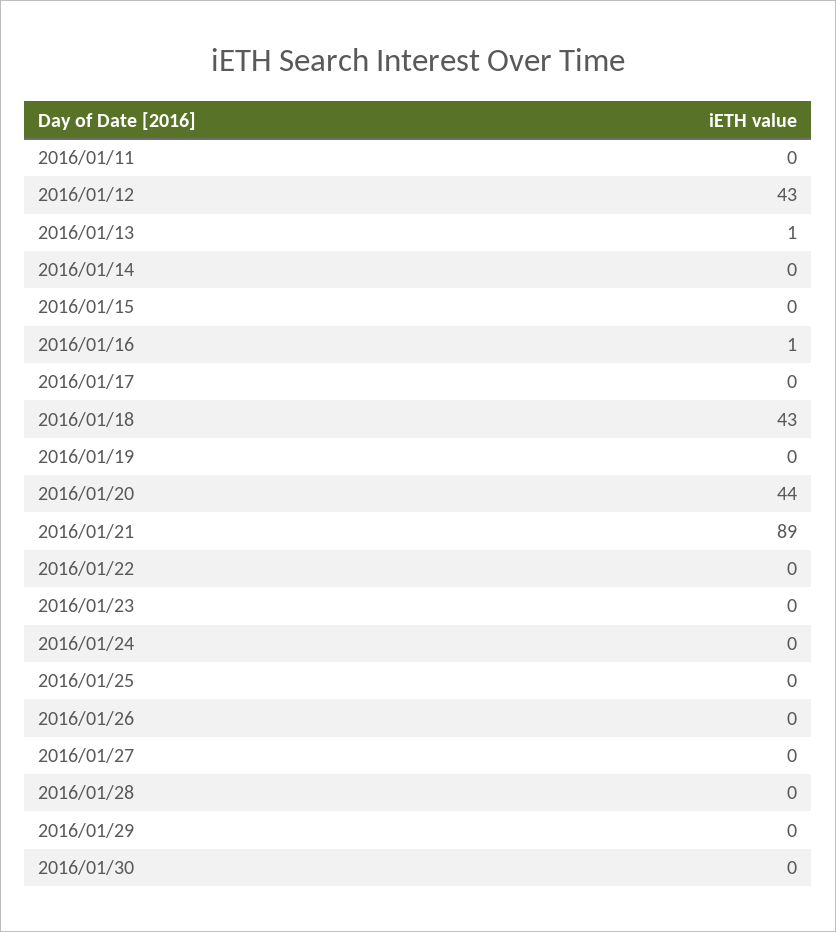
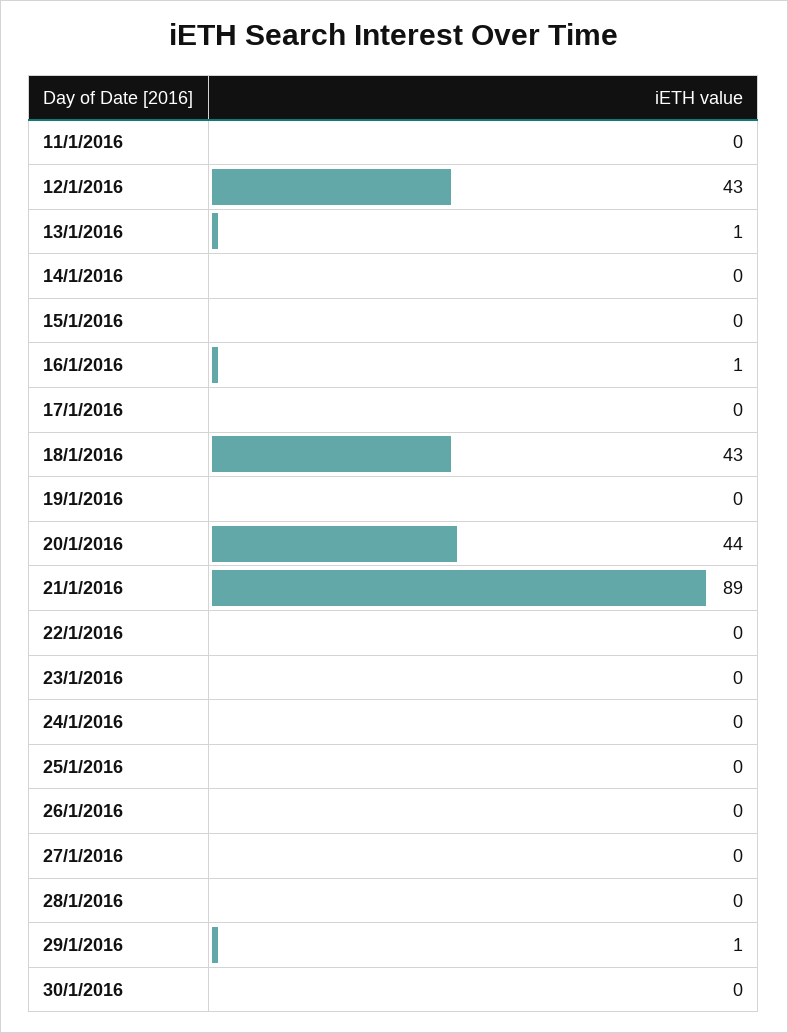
2016/01/29: 0 -> 1

